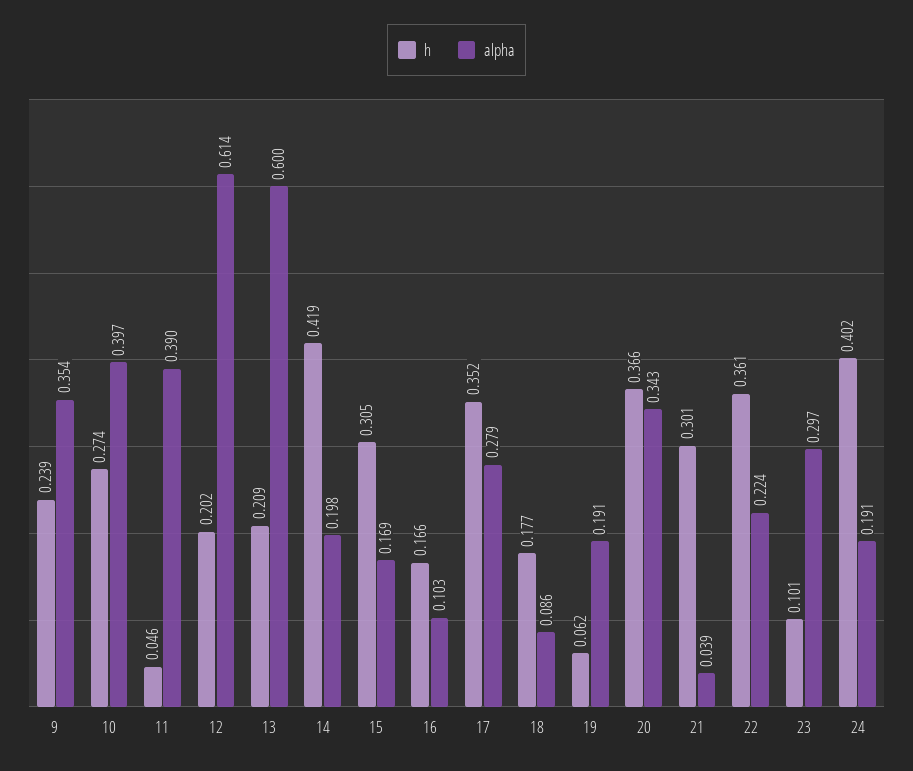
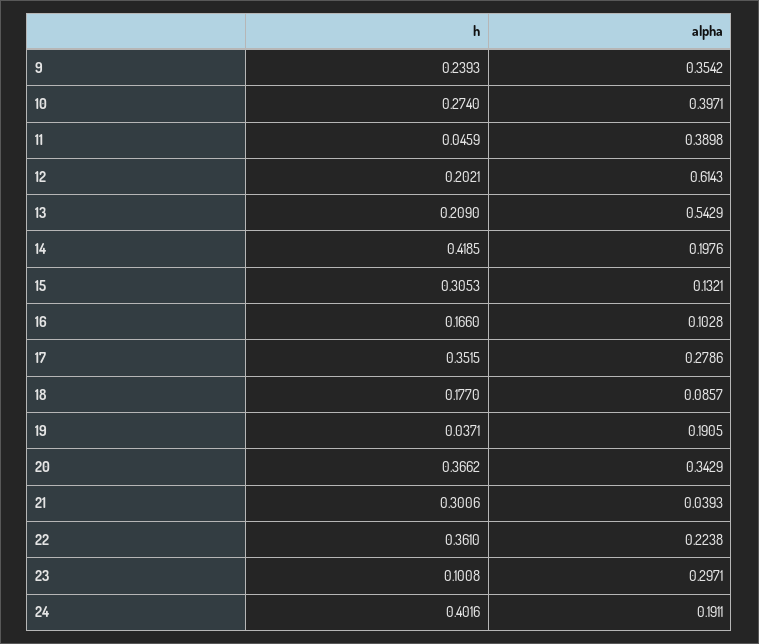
alpha, 13: 0.6 -> 0.5429
alpha, 15: 0.169 -> 0.1321
h, 19: 0.062 -> 0.0371

